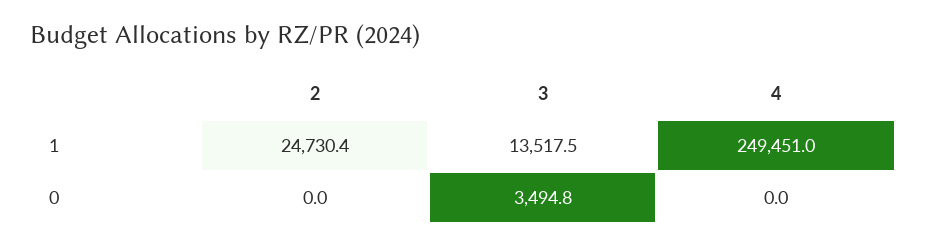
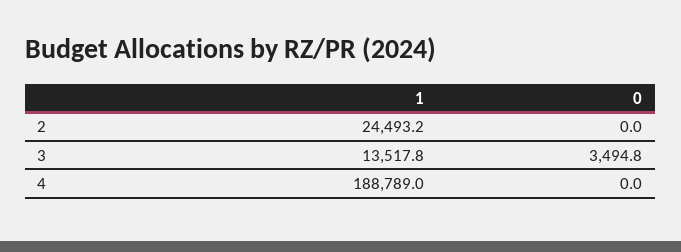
2, 1: 24730.4 -> 24493.2
3, 1: 13517.5 -> 13517.8
4, 1: 249451 -> 188789

